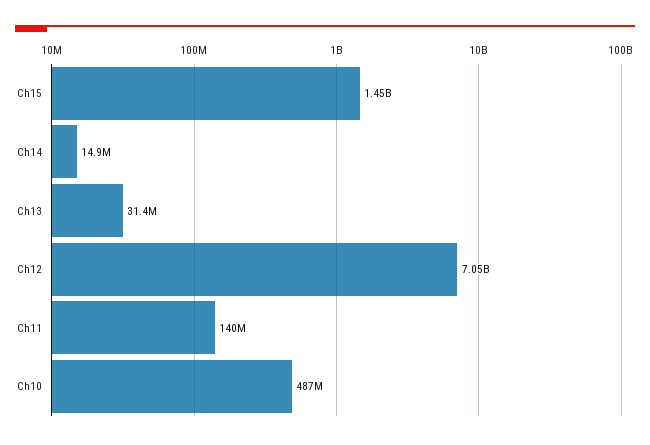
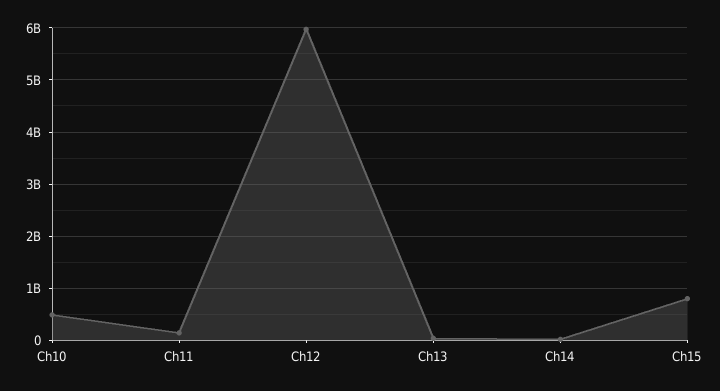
Ch15: 1450000000 -> 800000000
Ch12: 7050000000 -> 6000000000

